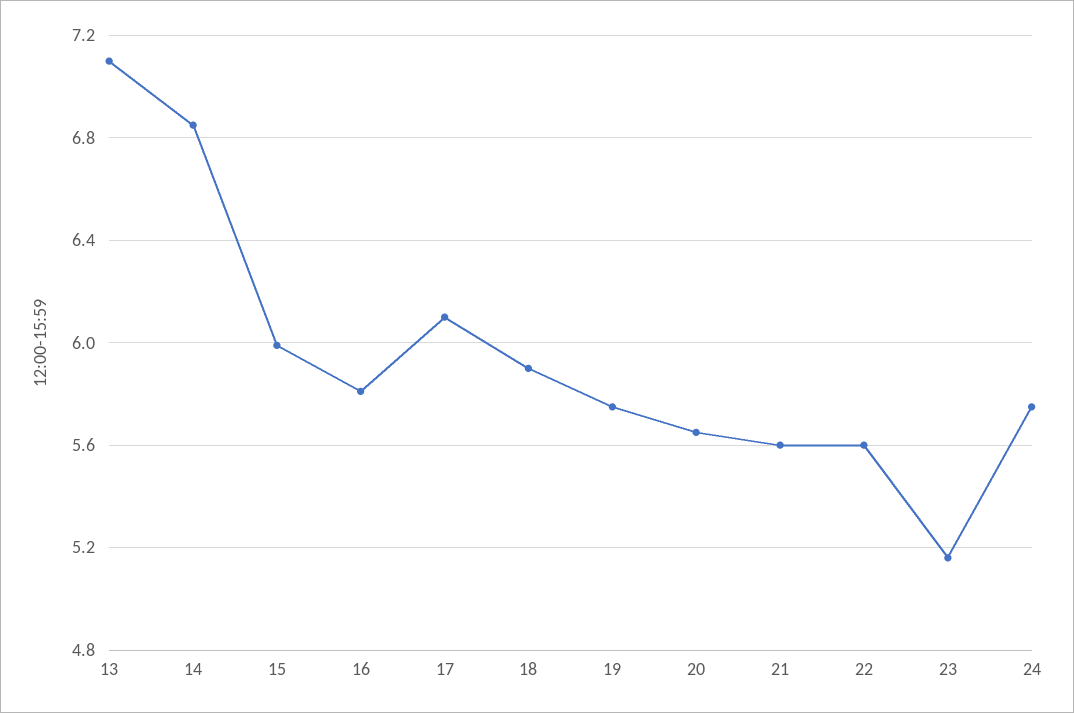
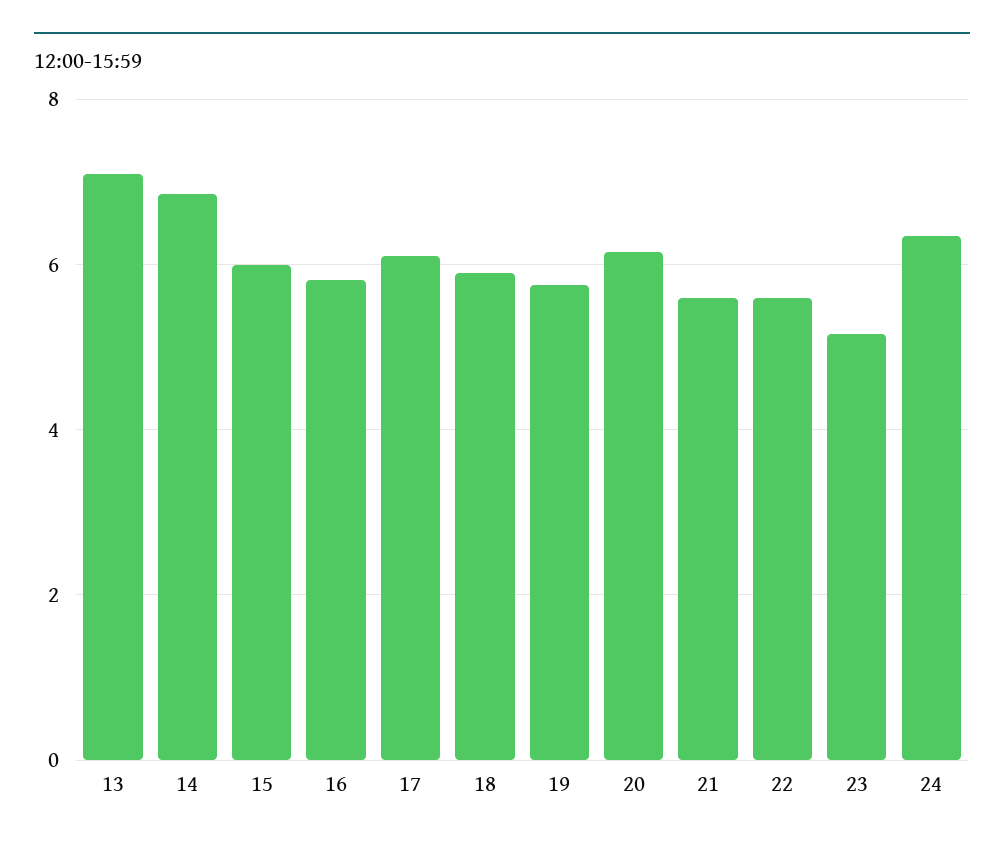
20: 5.65 -> 6.2
24: 5.75 -> 6.4

